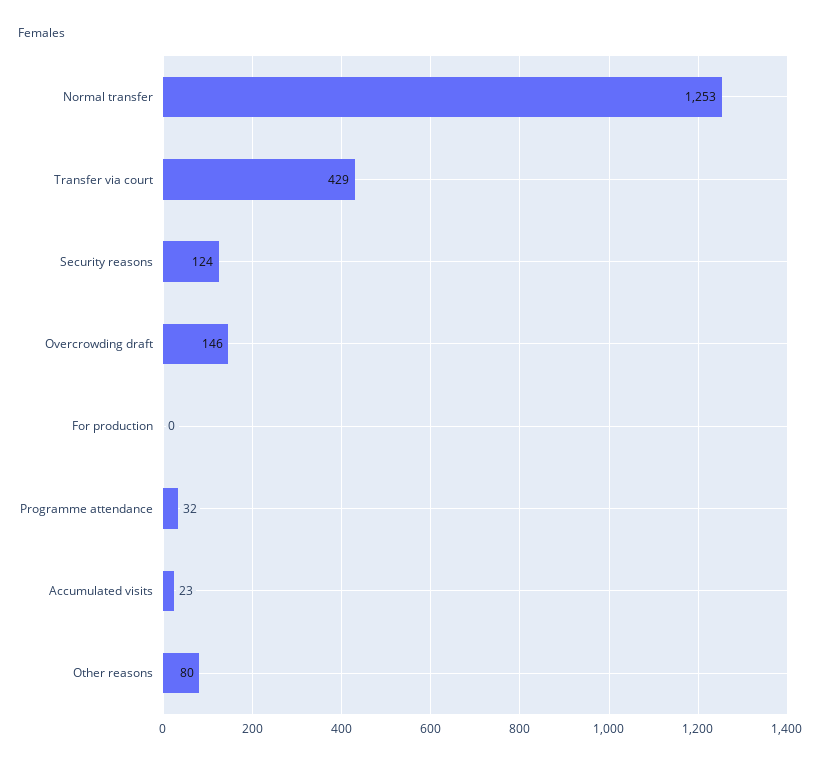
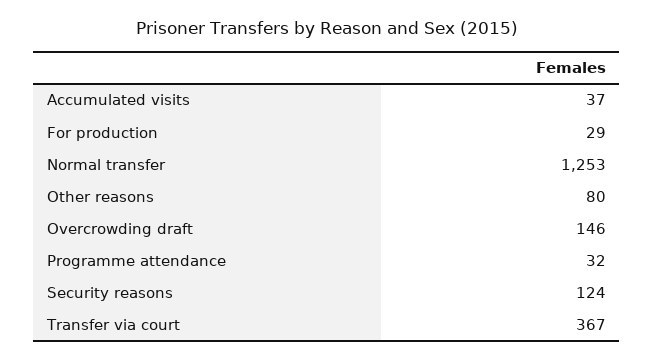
Transfer via court: 429 -> 367
For production: 0 -> 29
Accumulated visits: 23 -> 37

